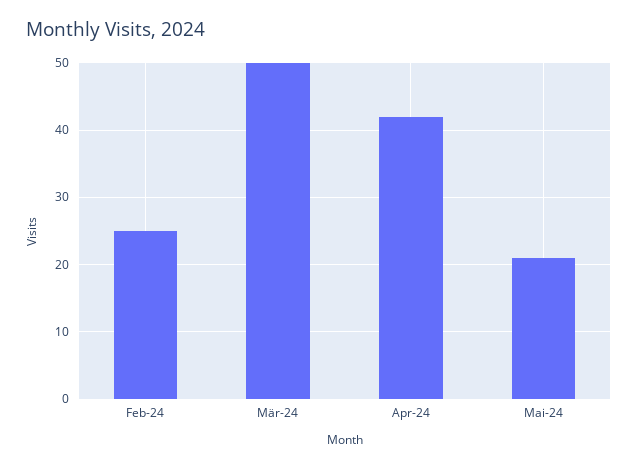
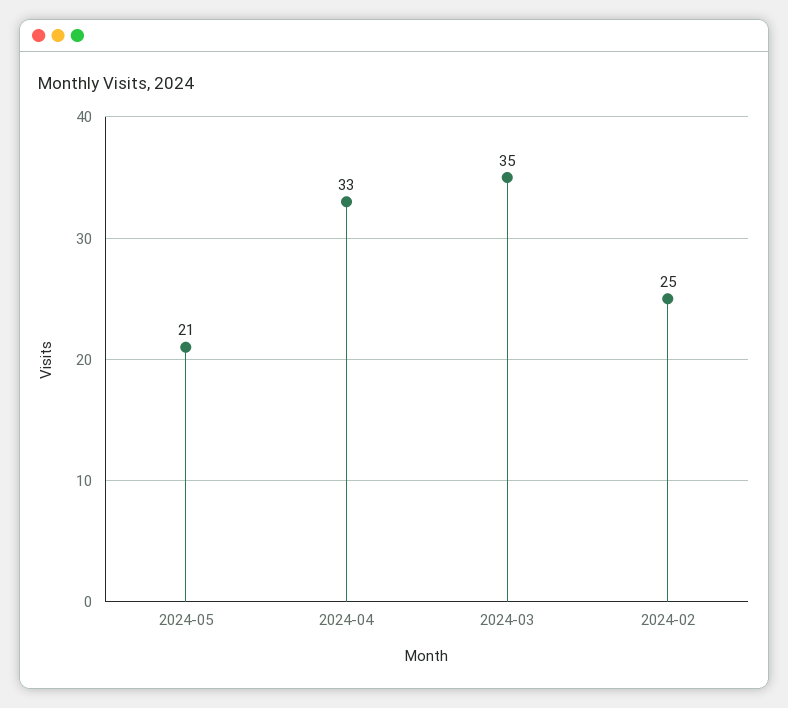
Mär-24: 50 -> 35
Apr-24: 42 -> 33

